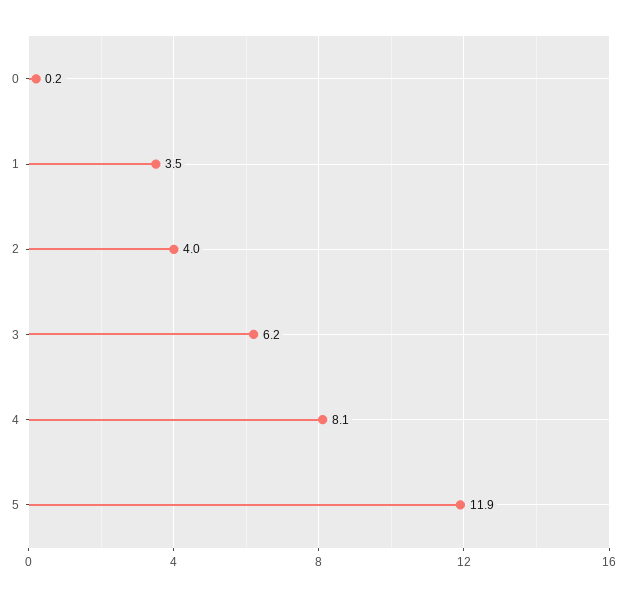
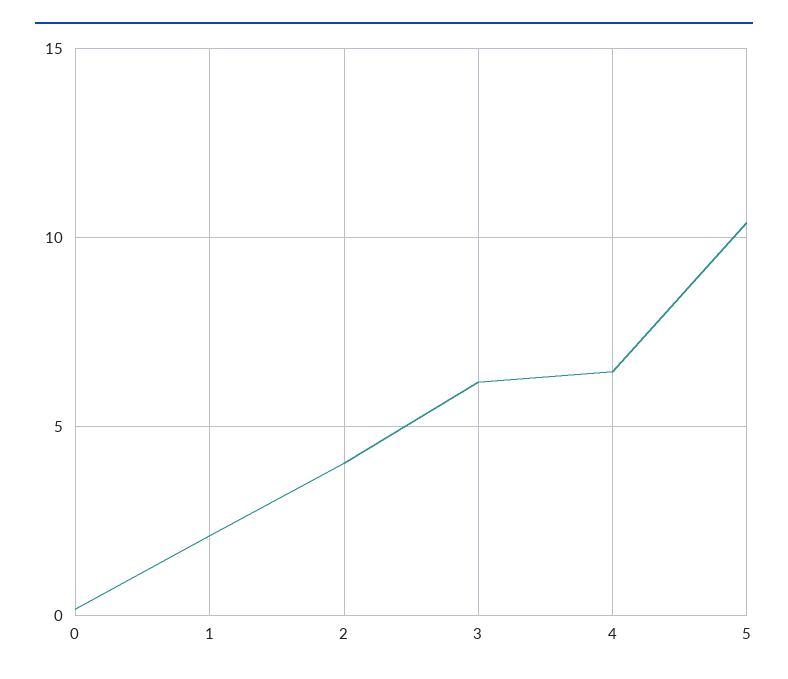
1: 3.5 -> 2
4: 8.1 -> 6.5
5: 11.9 -> 10.5

